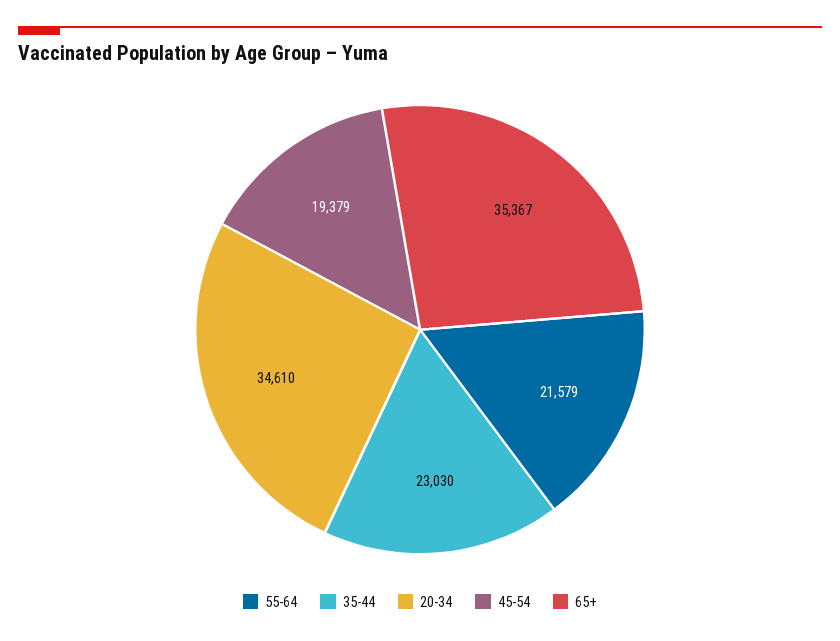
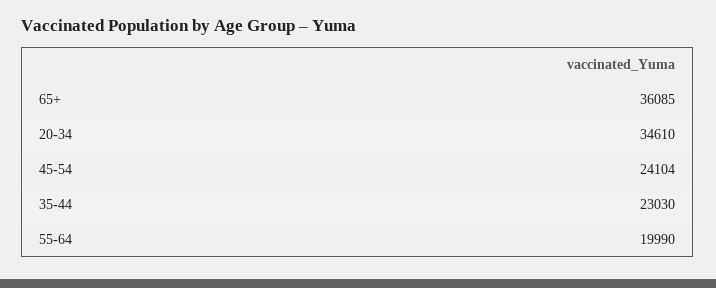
55-64: 21579 -> 19990
45-54: 19379 -> 24104
65+: 35367 -> 36085

